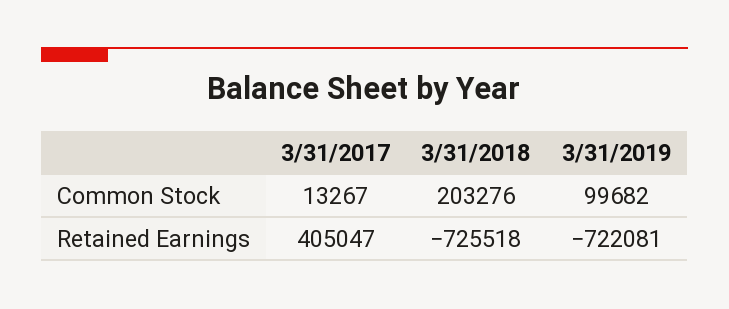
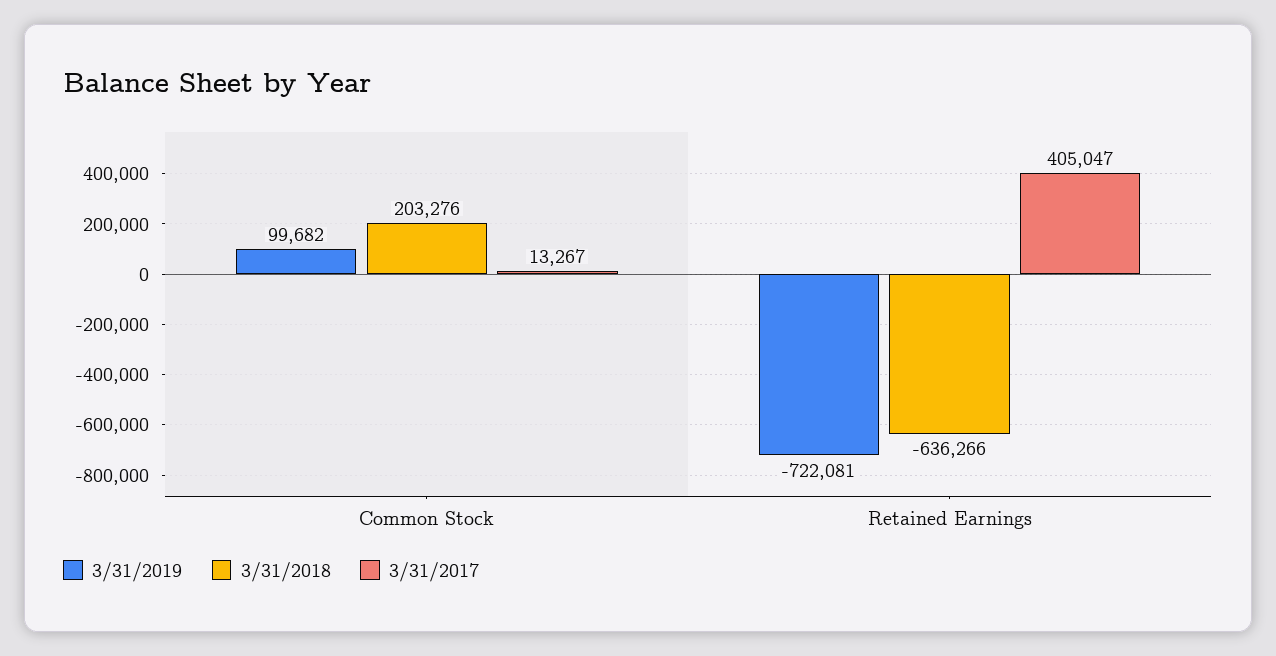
3/31/2018, Retained Earnings: -725518 -> -636266

